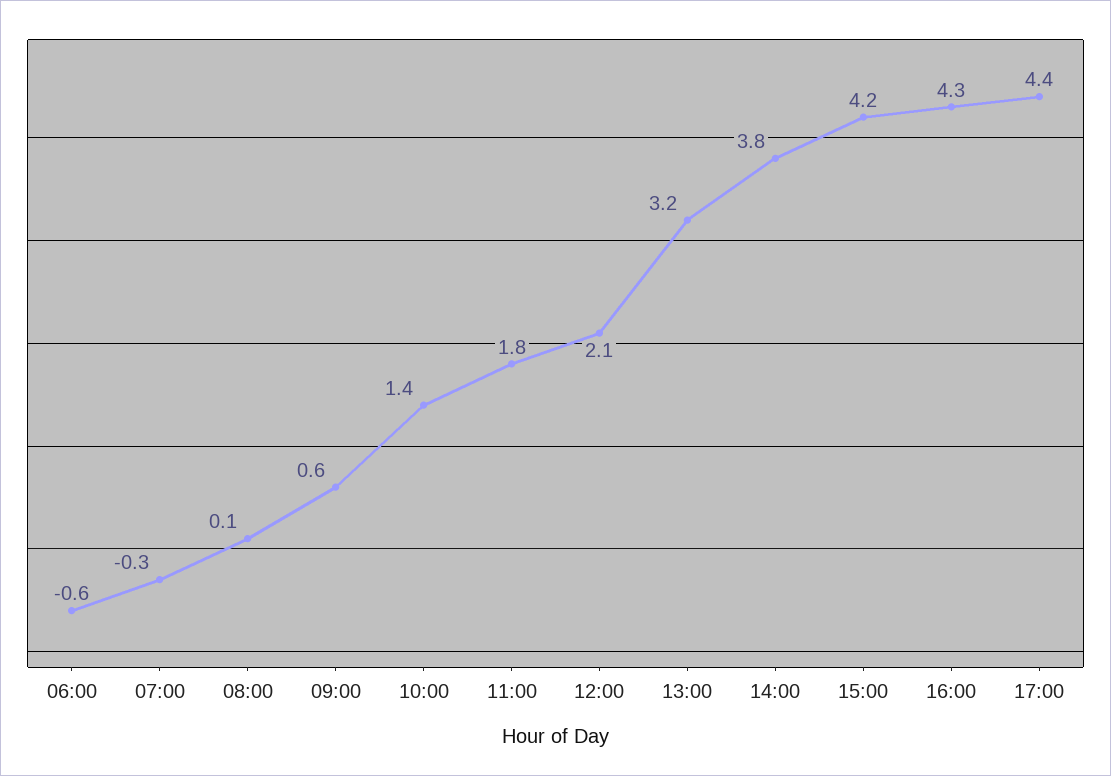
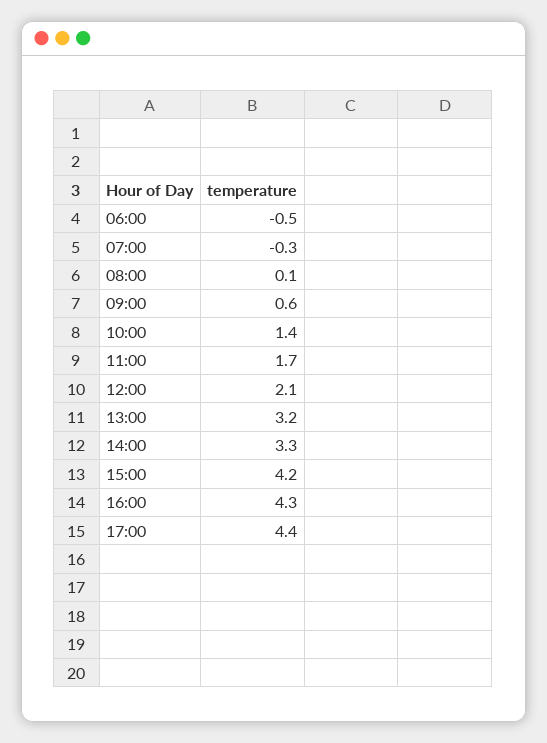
06:00: -0.6 -> -0.5
11:00: 1.8 -> 1.7
14:00: 3.8 -> 3.3

